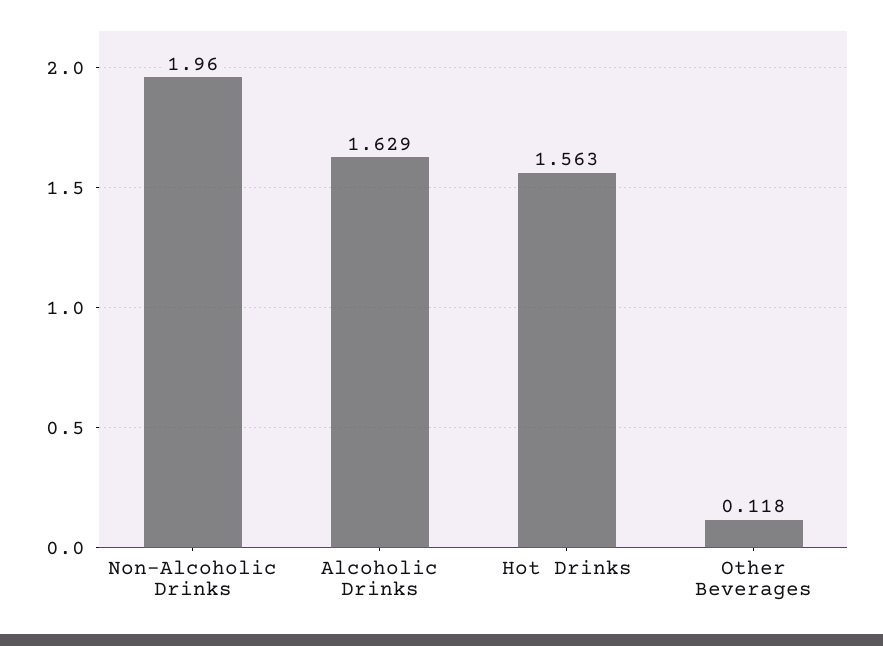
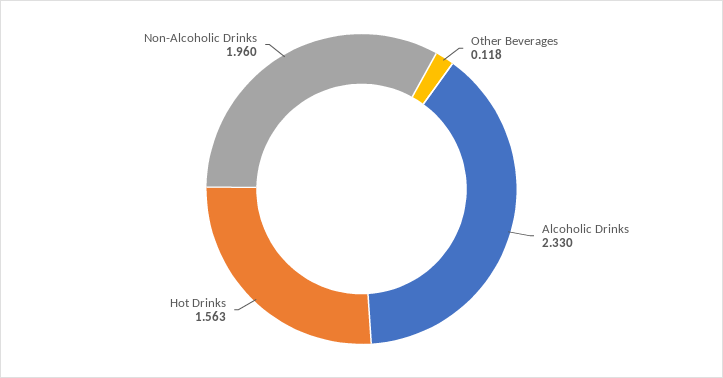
Alcoholic Drinks: 1.629 -> 2.33

